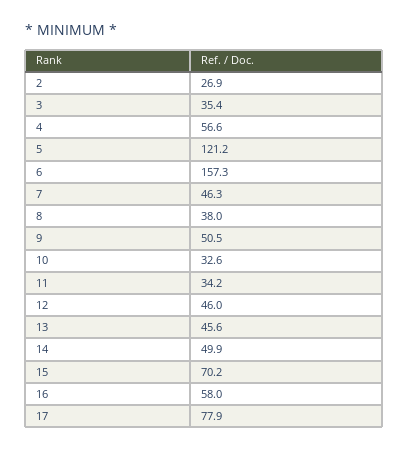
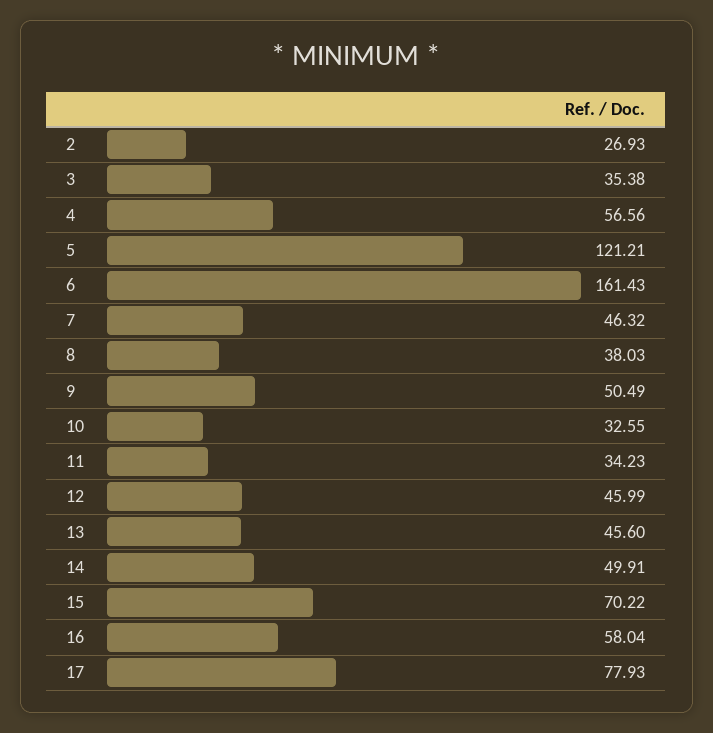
6: 157.3 -> 161.43

